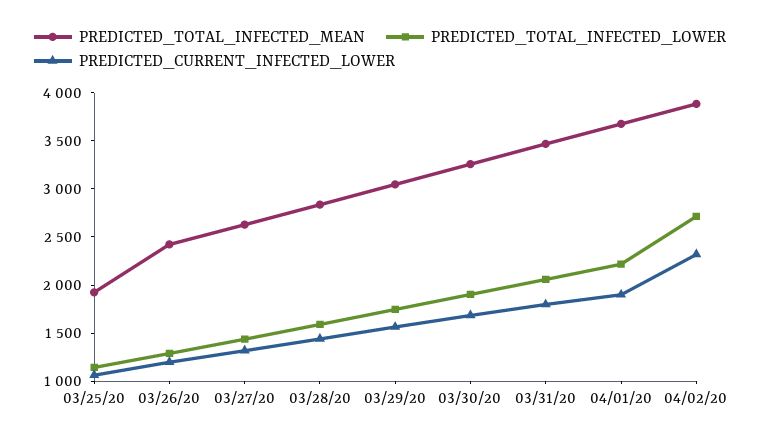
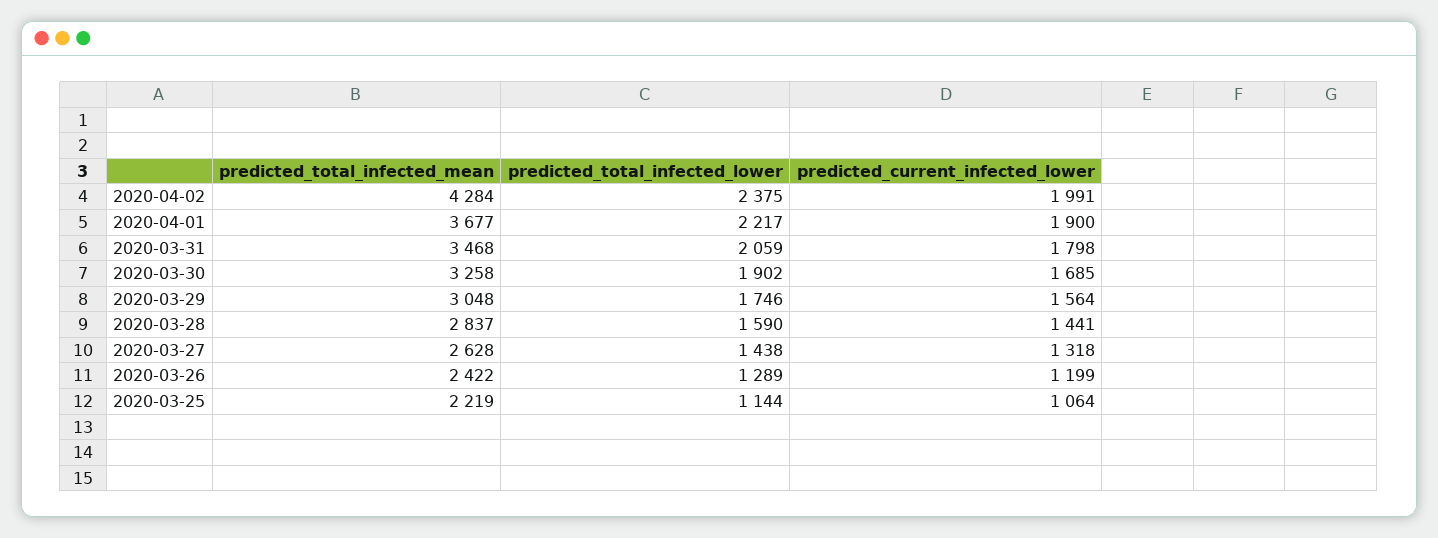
PREDICTED_TOTAL_INFECTED_MEAN, 03/25/20: 1900 -> 2219
PREDICTED_TOTAL_INFECTED_MEAN, 04/02/20: 3900 -> 4284
PREDICTED_TOTAL_INFECTED_LOWER, 04/02/20: 2700 -> 2375
PREDICTED_CURRENT_INFECTED_LOWER, 04/02/20: 2300 -> 1991

